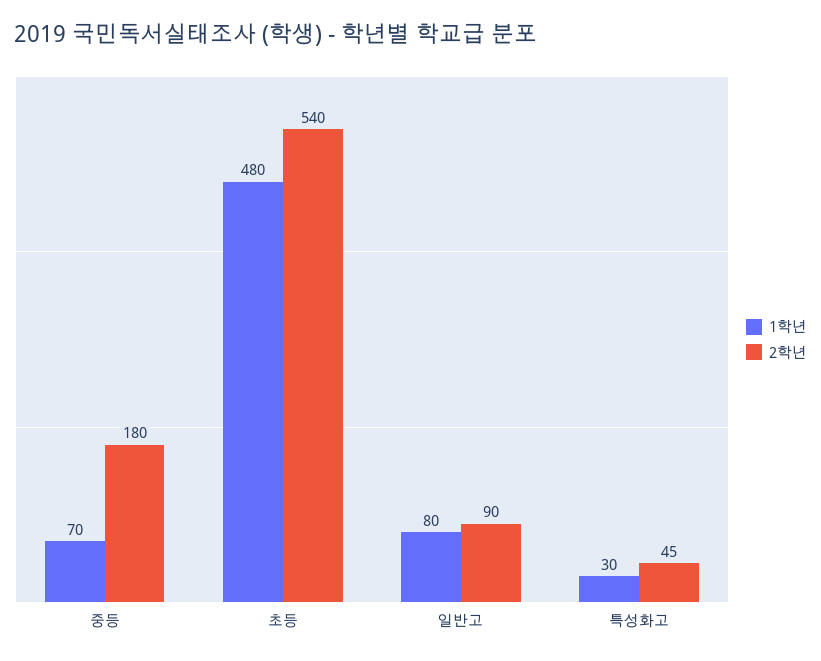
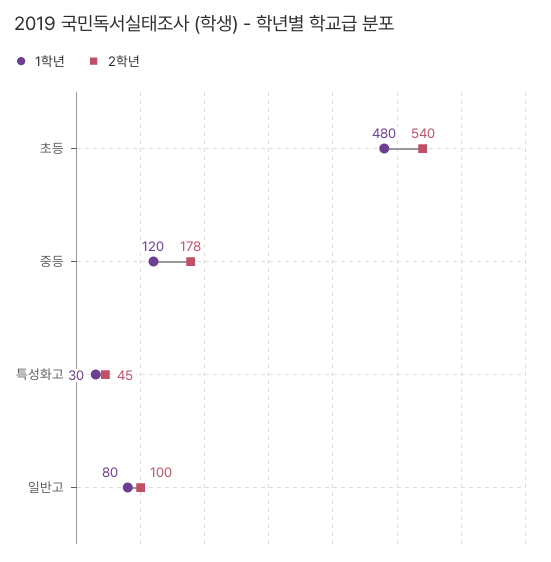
1학년, 중등: 70 -> 120
2학년, 중등: 180 -> 178
2학년, 일반고: 90 -> 100

